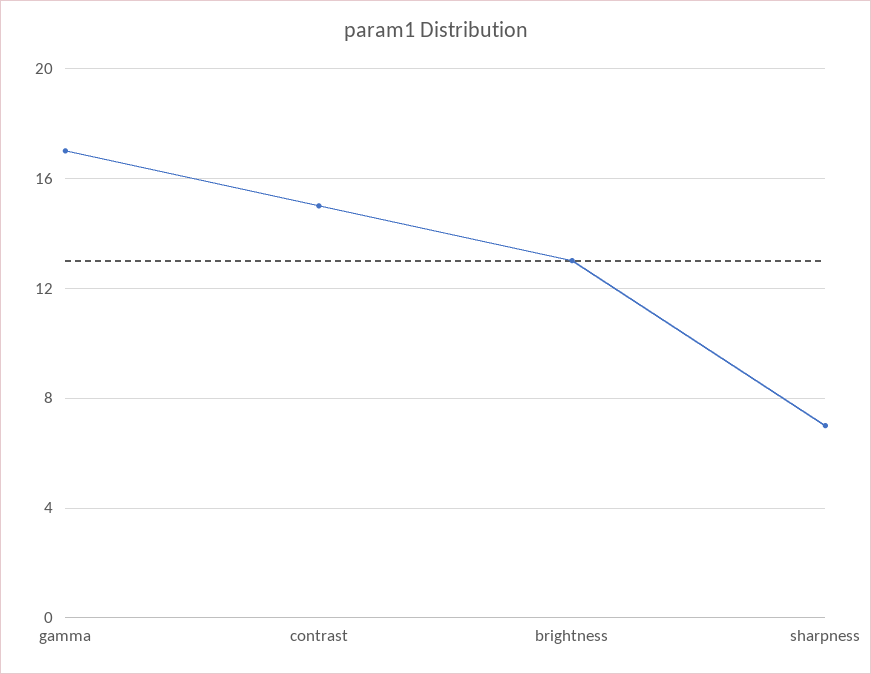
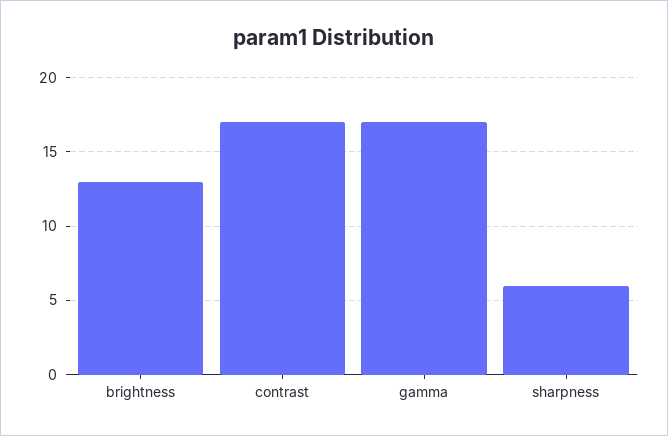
contrast: 15 -> 17
sharpness: 7 -> 6

